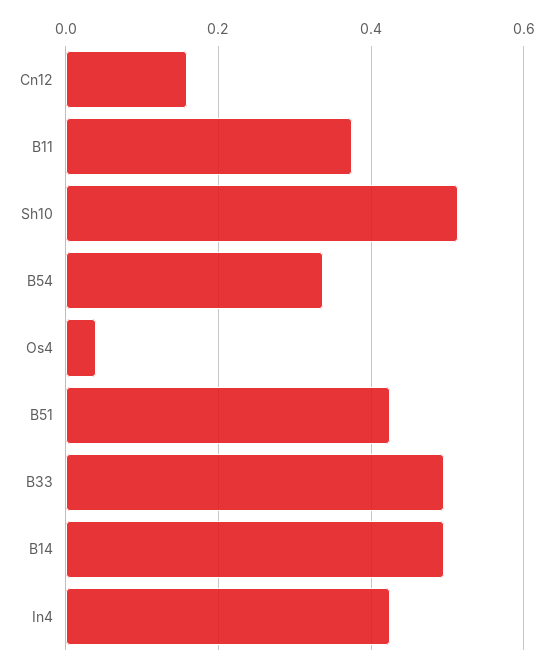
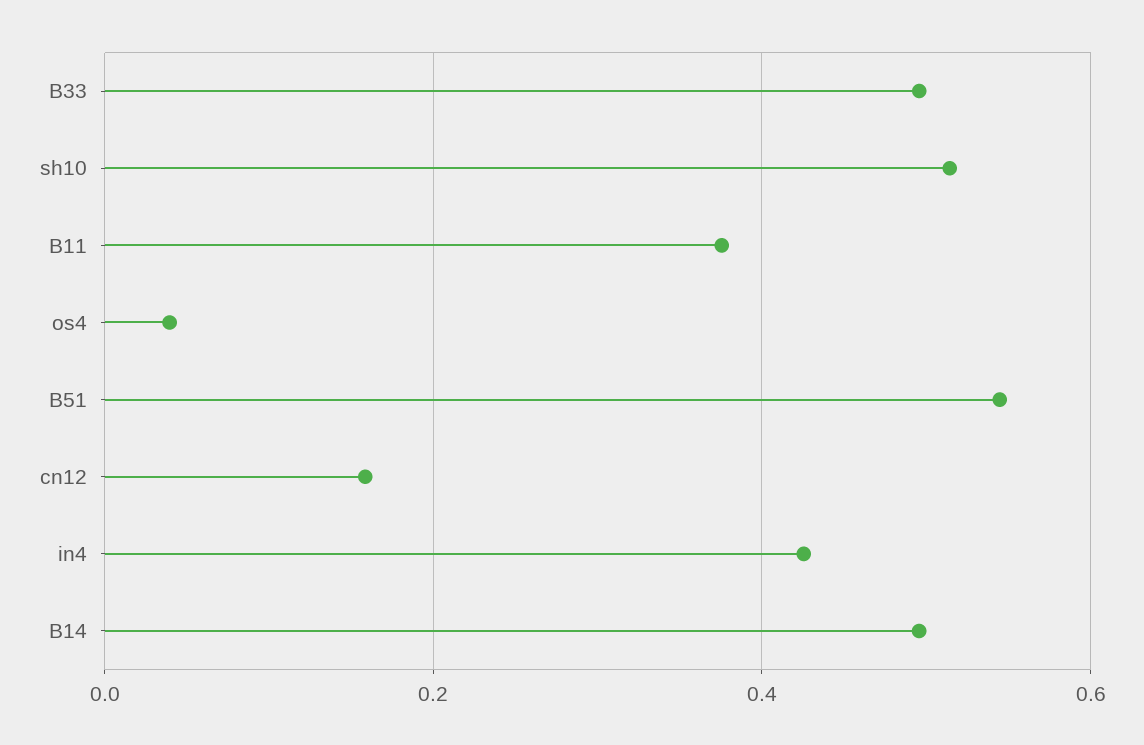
B54: 0.34 -> none
B51: 0.42 -> 0.54

